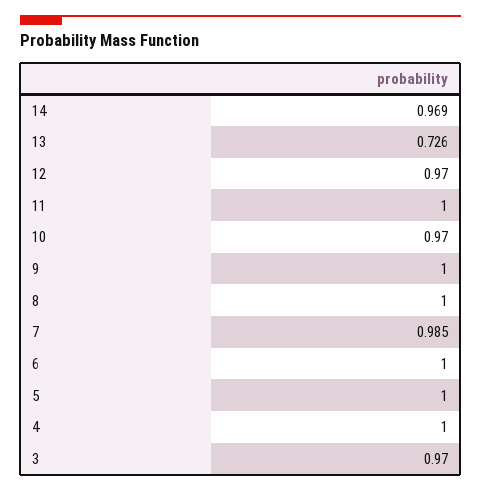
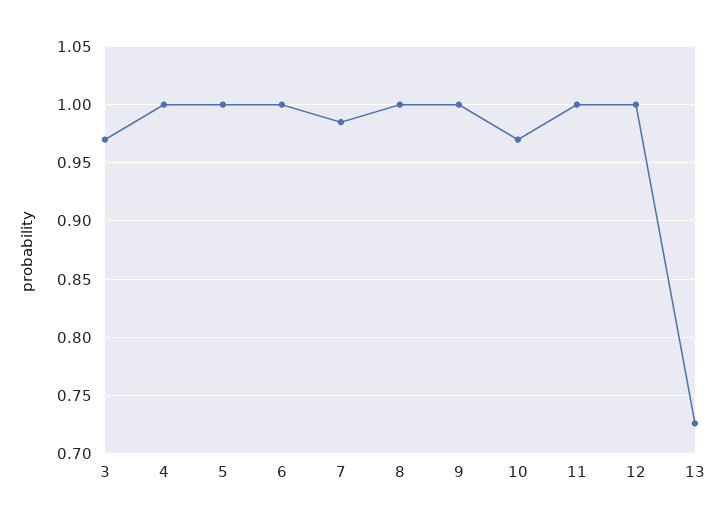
14: 0.969 -> none
12: 0.97 -> 1

